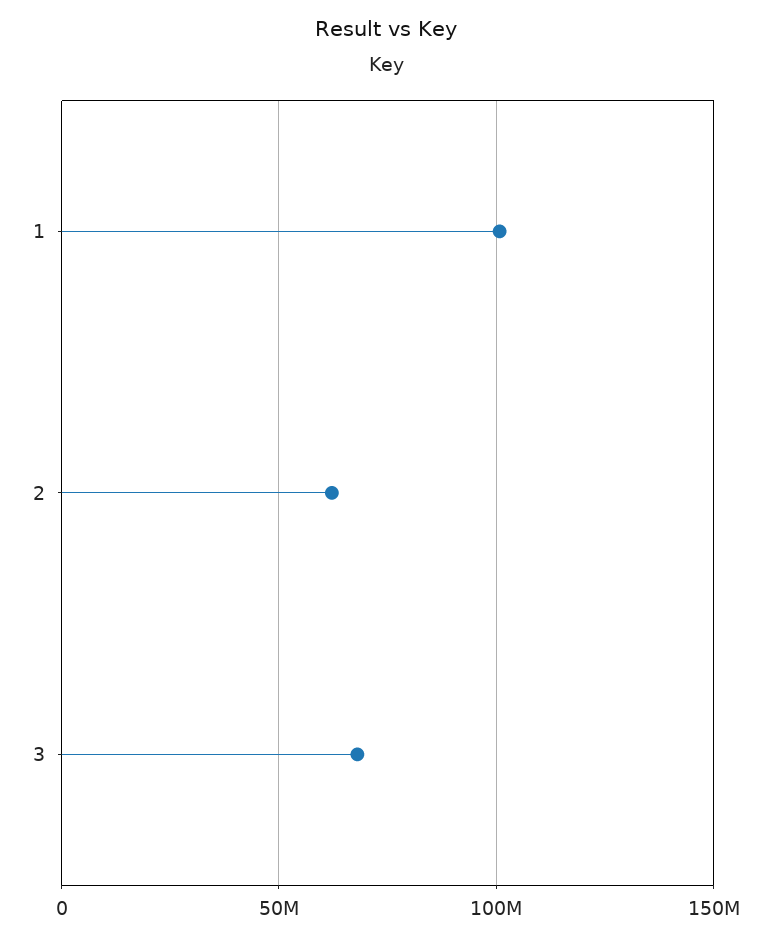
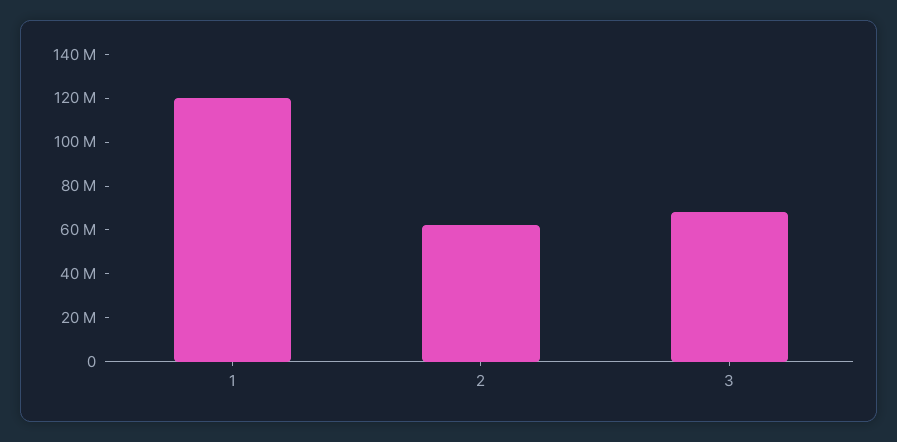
1: 100000000 -> 120000000

